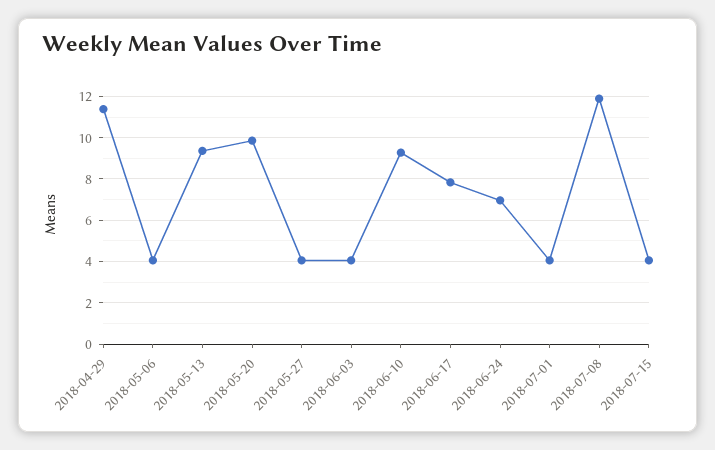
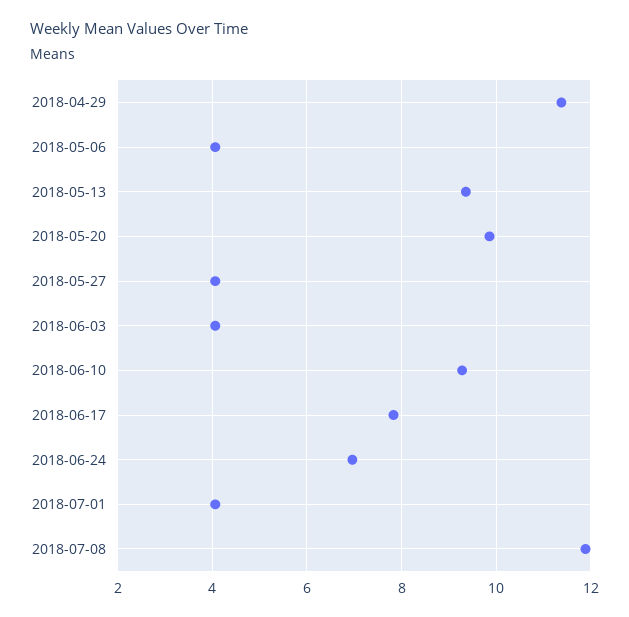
2018-07-15: 4 -> none

